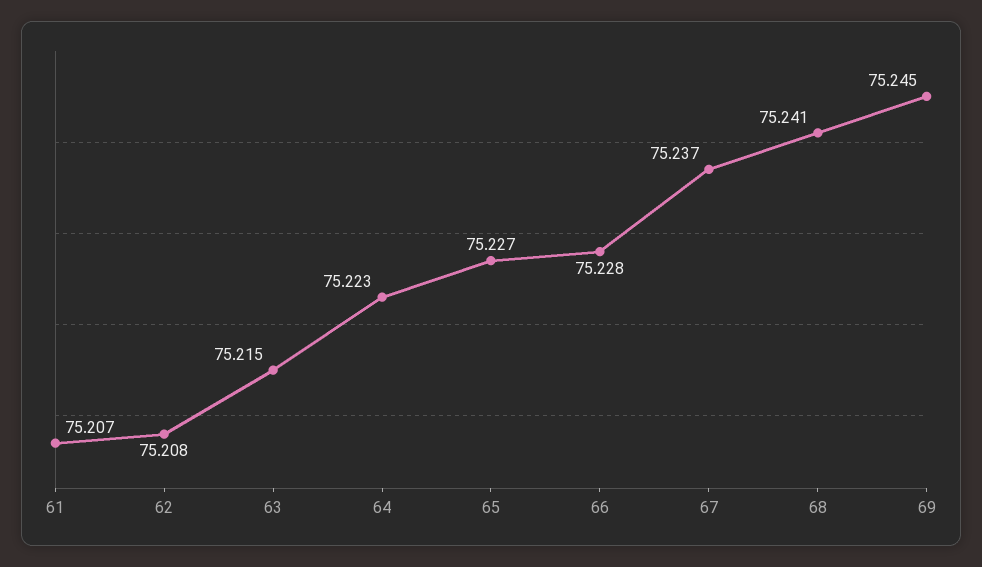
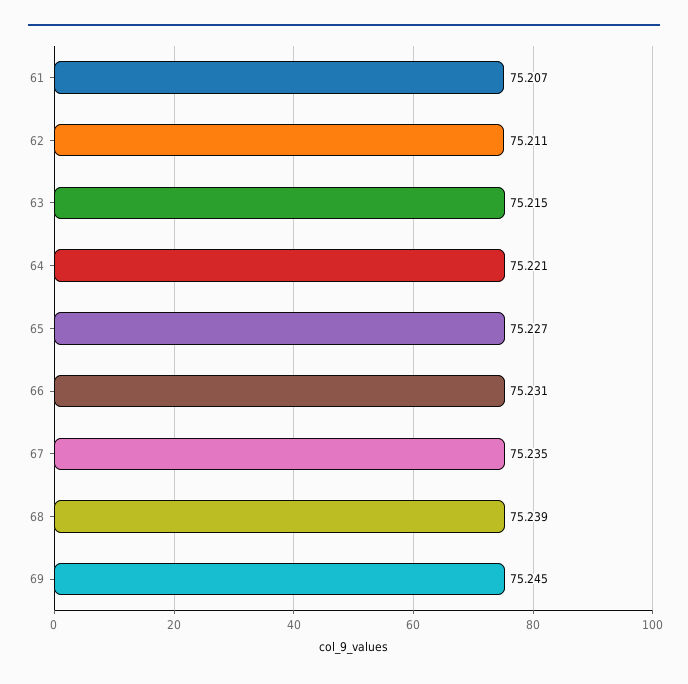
62: 75.208 -> 75.211
64: 75.223 -> 75.221
66: 75.228 -> 75.231
67: 75.237 -> 75.235
68: 75.241 -> 75.239

